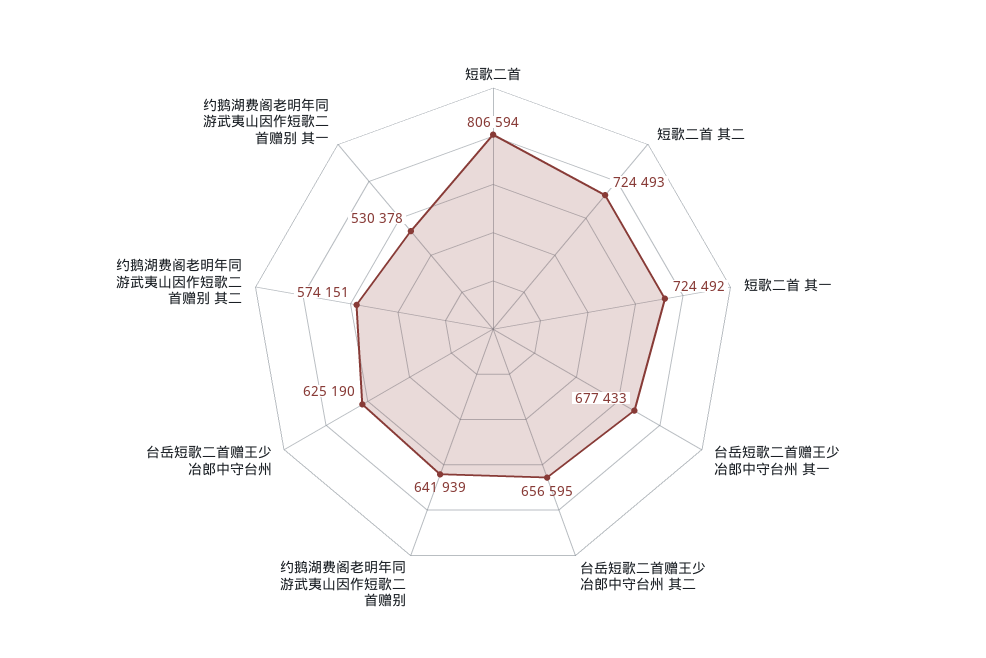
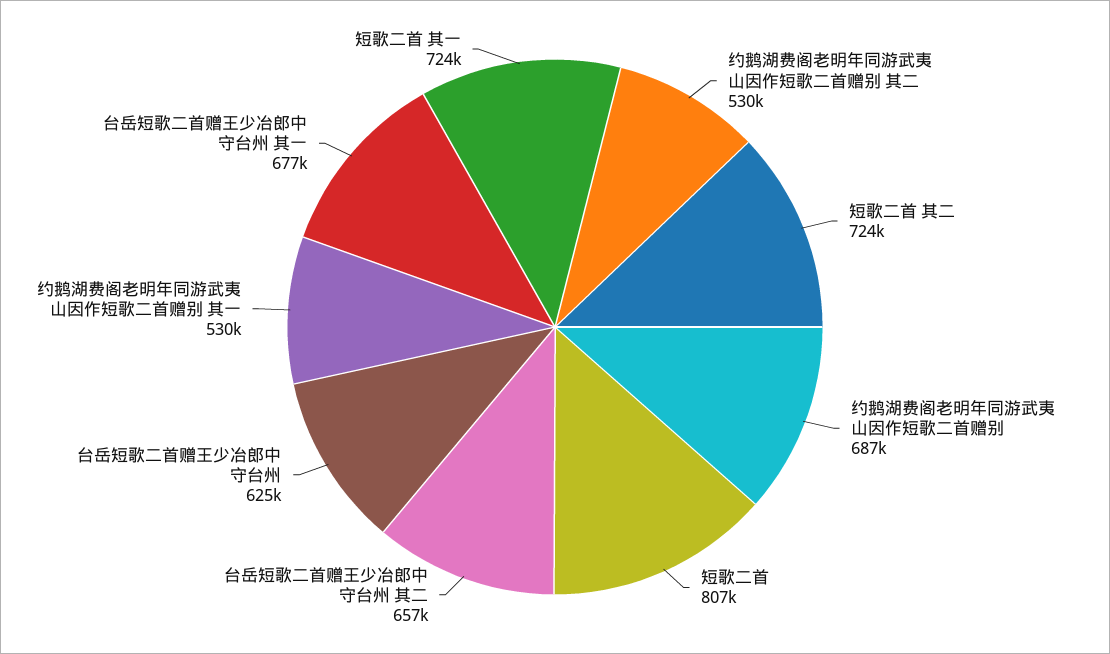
约鹅湖费阁老明年同游武夷山因作短歌二首赠别: 641939 -> 687000
约鹅湖费阁老明年同游武夷山因作短歌二首赠别 其二: 574151 -> 530000

